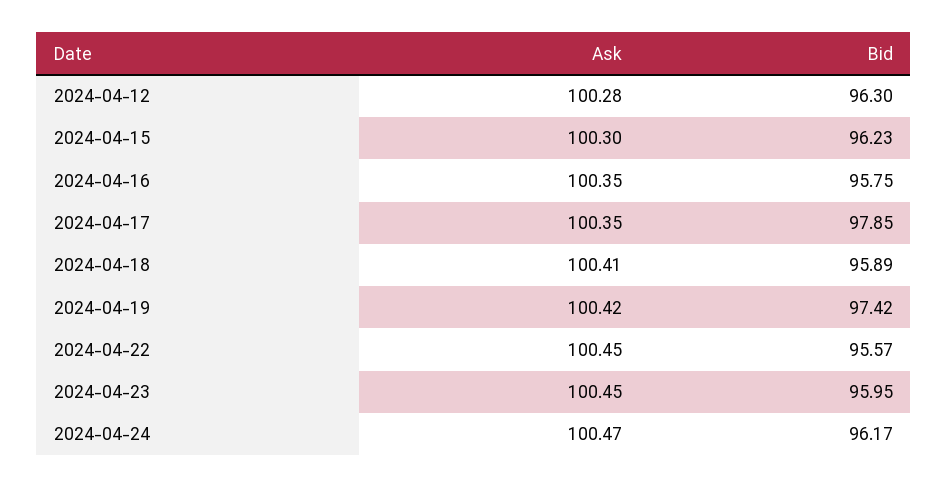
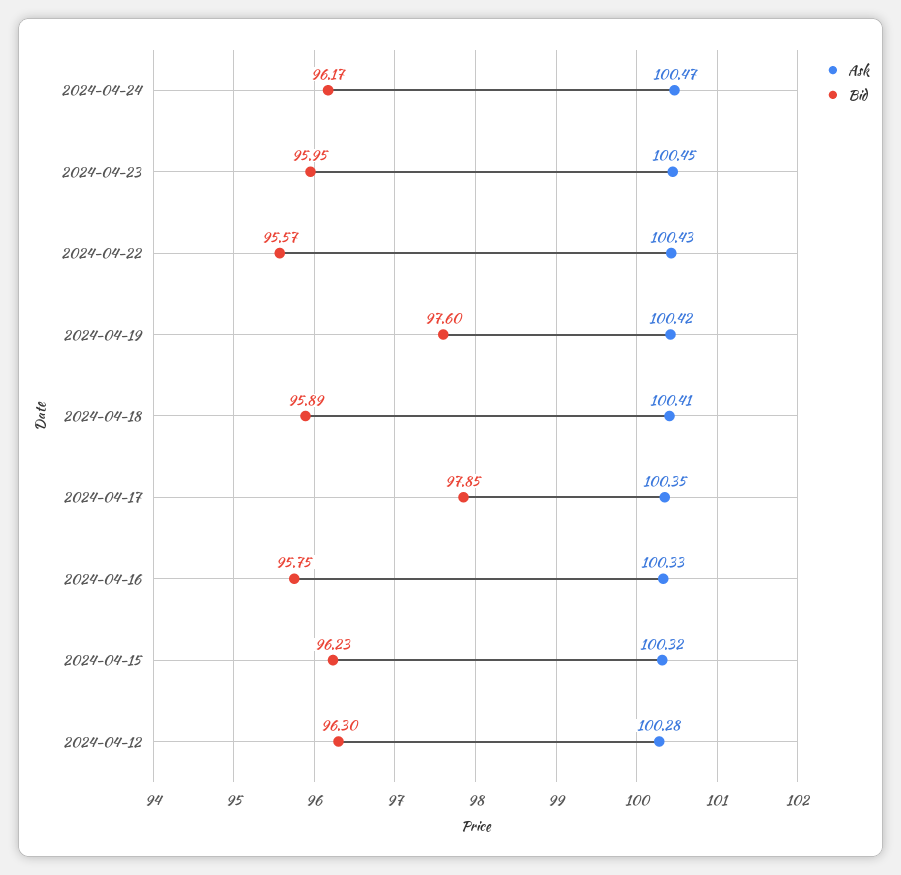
Ask, 2024-04-15: 100.3 -> 100.32
Ask, 2024-04-16: 100.35 -> 100.33
Bid, 2024-04-19: 97.42 -> 97.6
Ask, 2024-04-22: 100.45 -> 100.43

